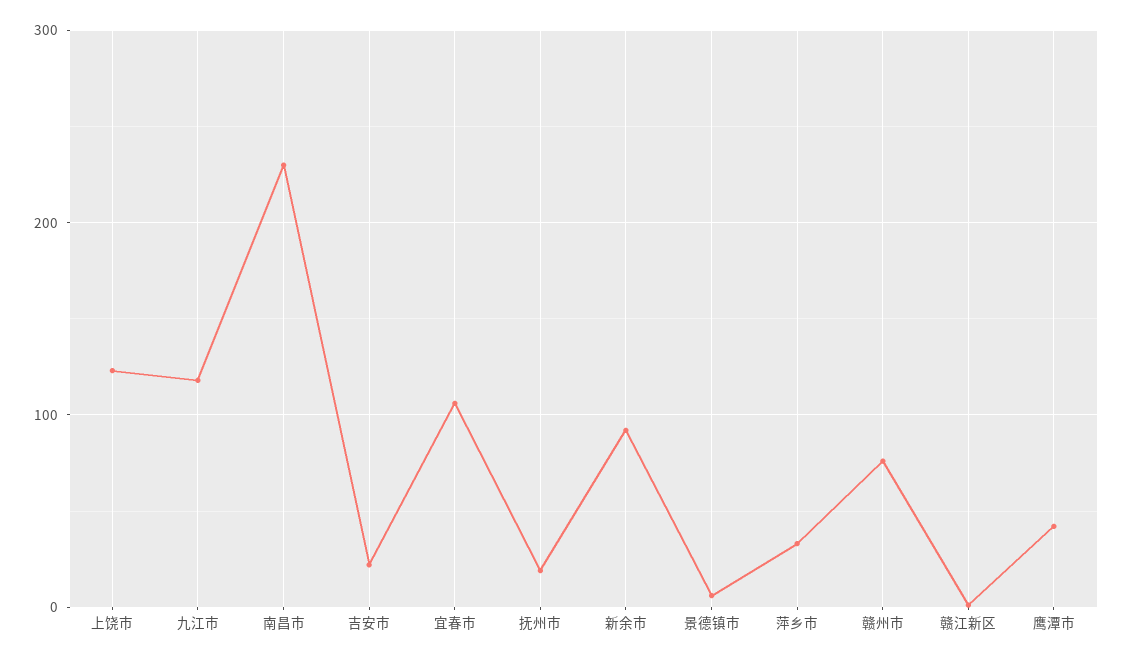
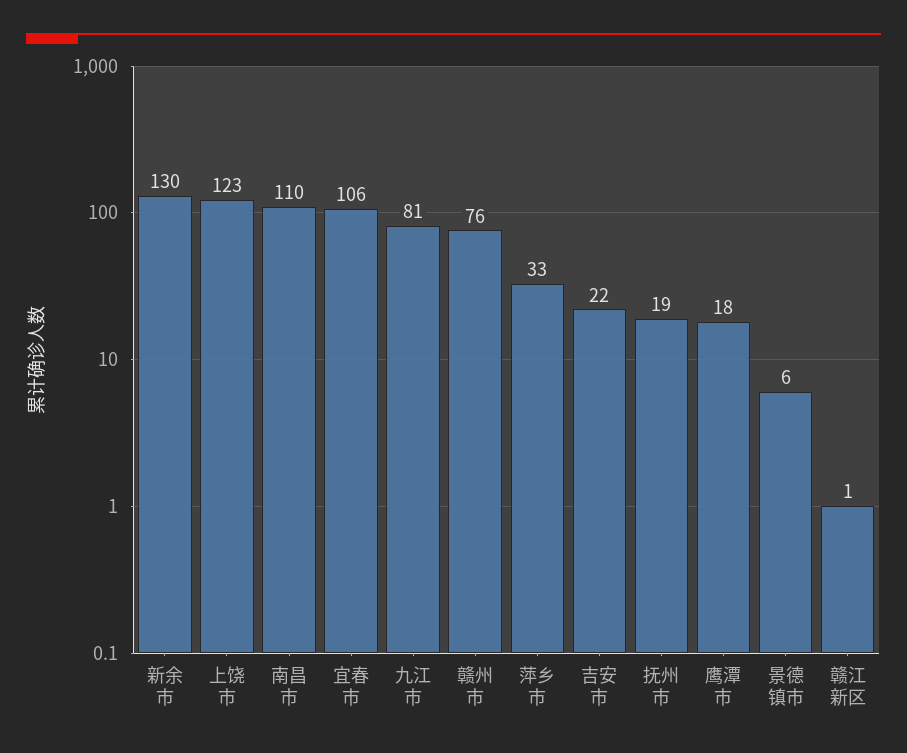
九江市: 120 -> 81
南昌市: 230 -> 110
新余市: 90 -> 130
鹰潭市: 40 -> 18

